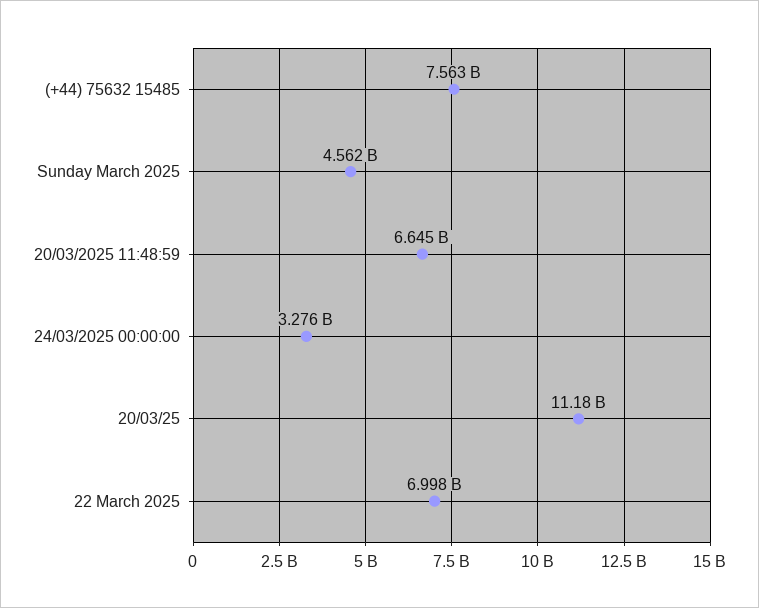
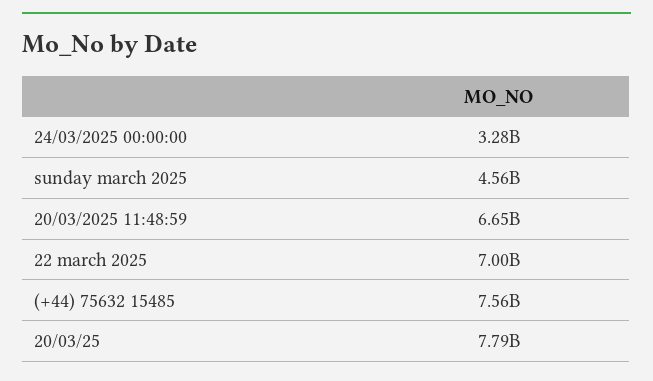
20/03/25: 11180000000 -> 7790000000

